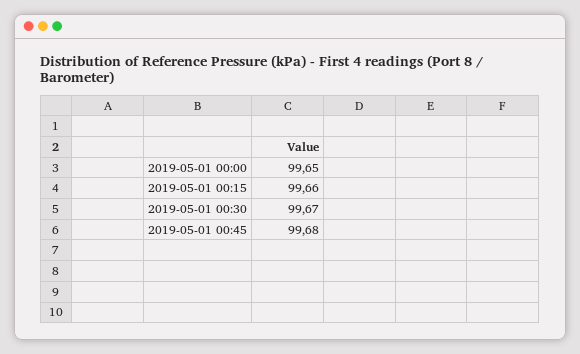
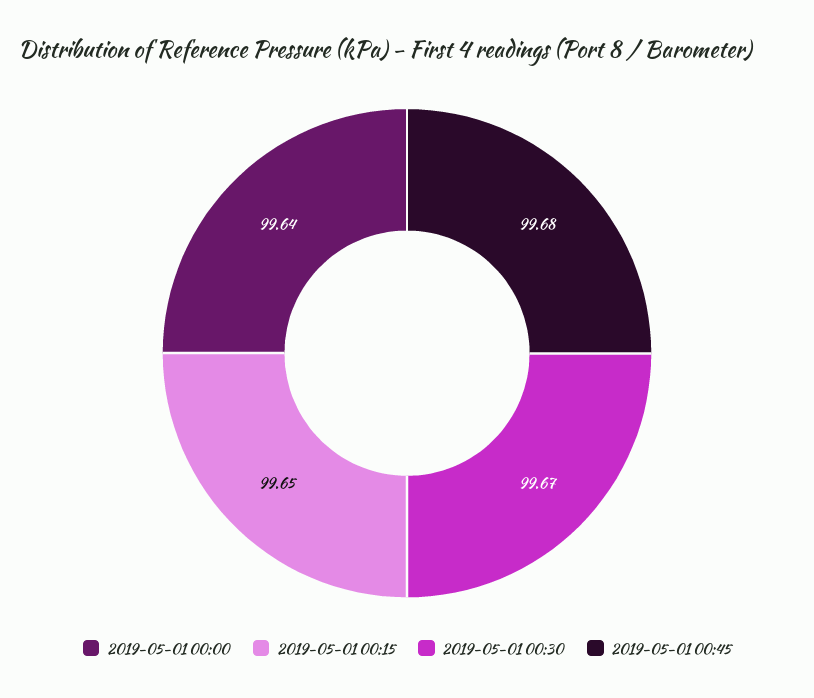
2019-05-01 00:00: 99.65 -> 99.64
2019-05-01 00:15: 99.66 -> 99.65

